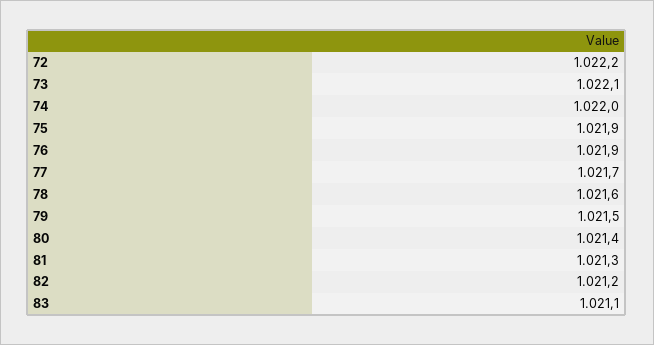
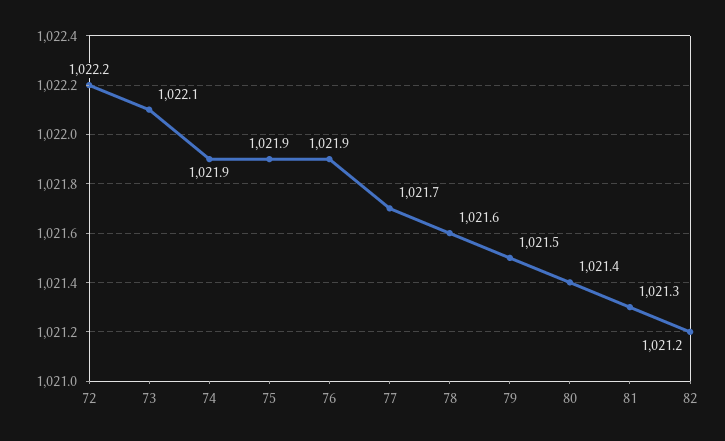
74: 1022 -> 1021.9
83: 1021.1 -> none

